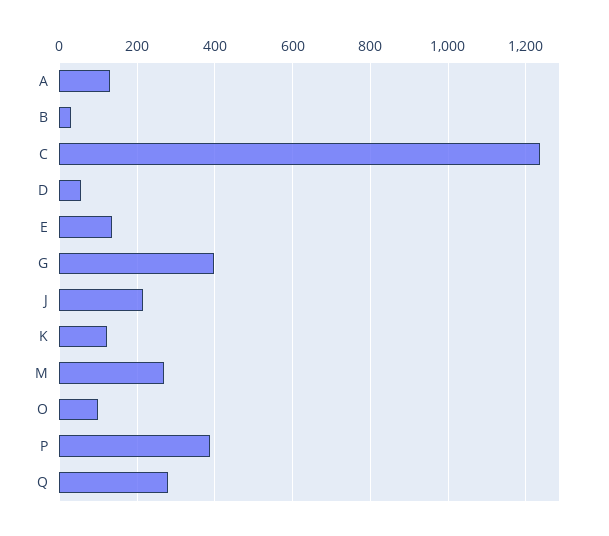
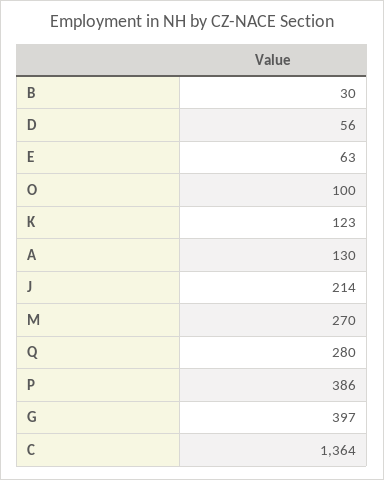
C: 1240 -> 1364
E: 140 -> 63

